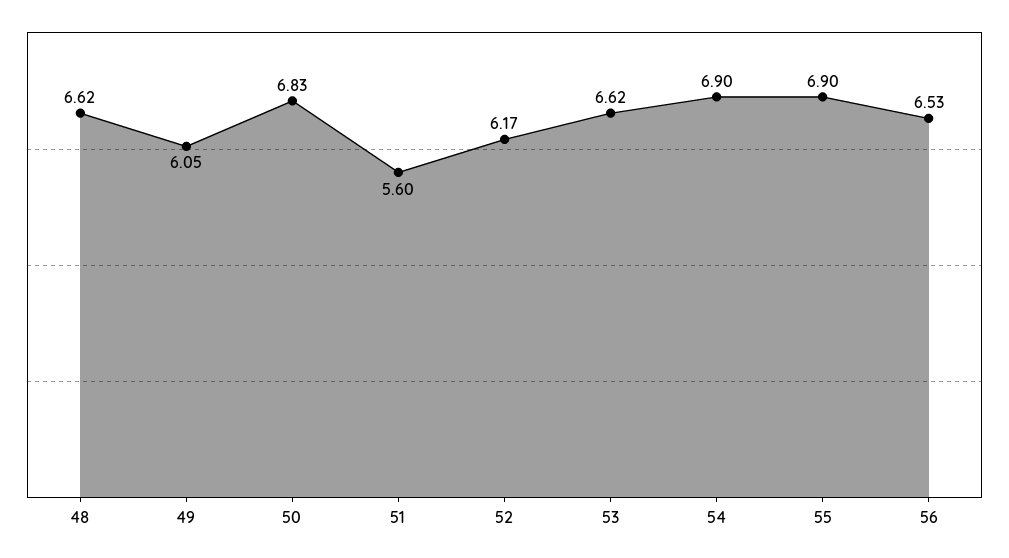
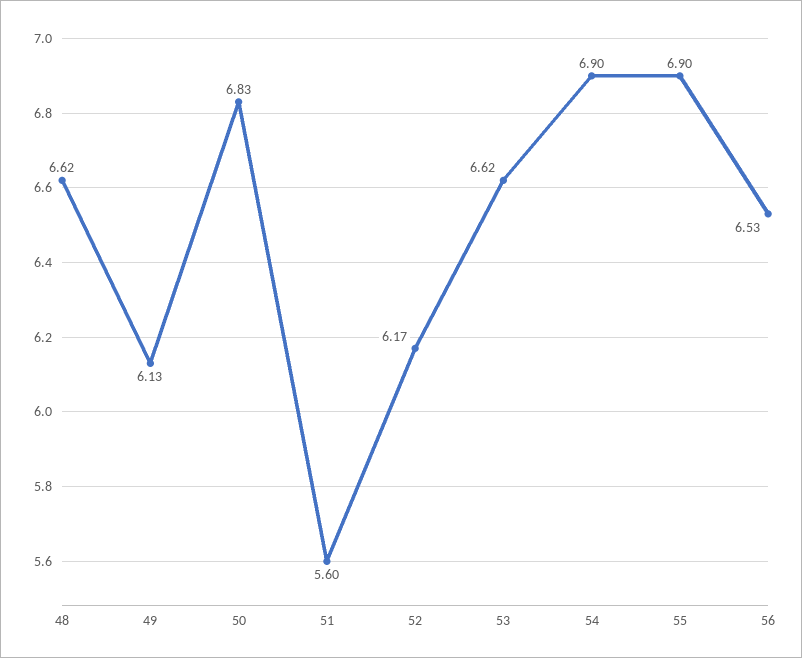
49: 6.05 -> 6.13

